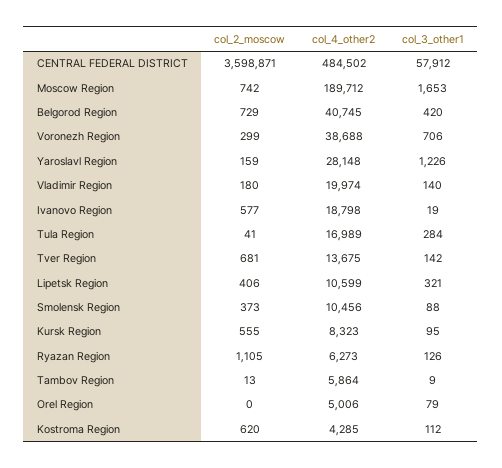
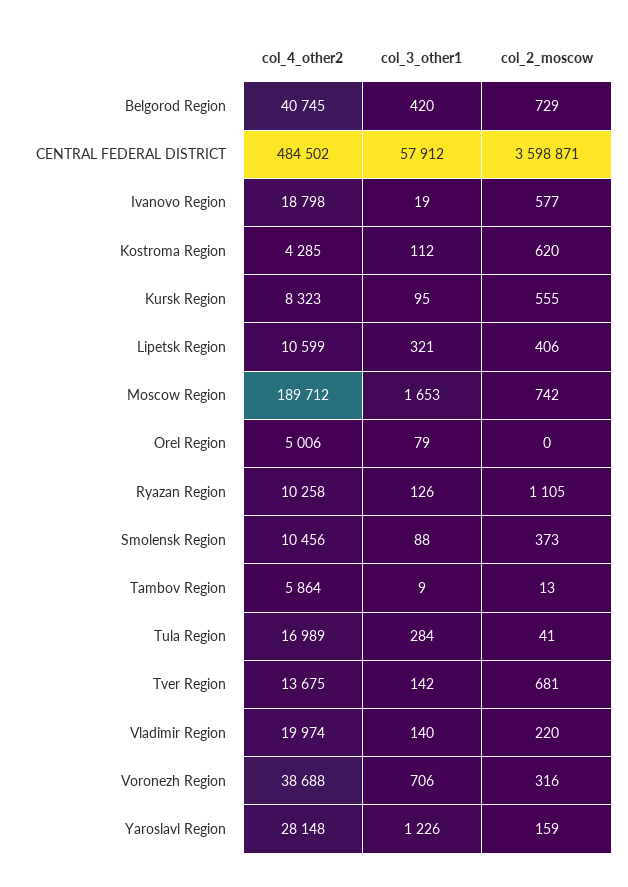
col_2_moscow, Voronezh Region: 299 -> 316
col_2_moscow, Vladimir Region: 180 -> 220
col_4_other2, Ryazan Region: 6273 -> 10258

